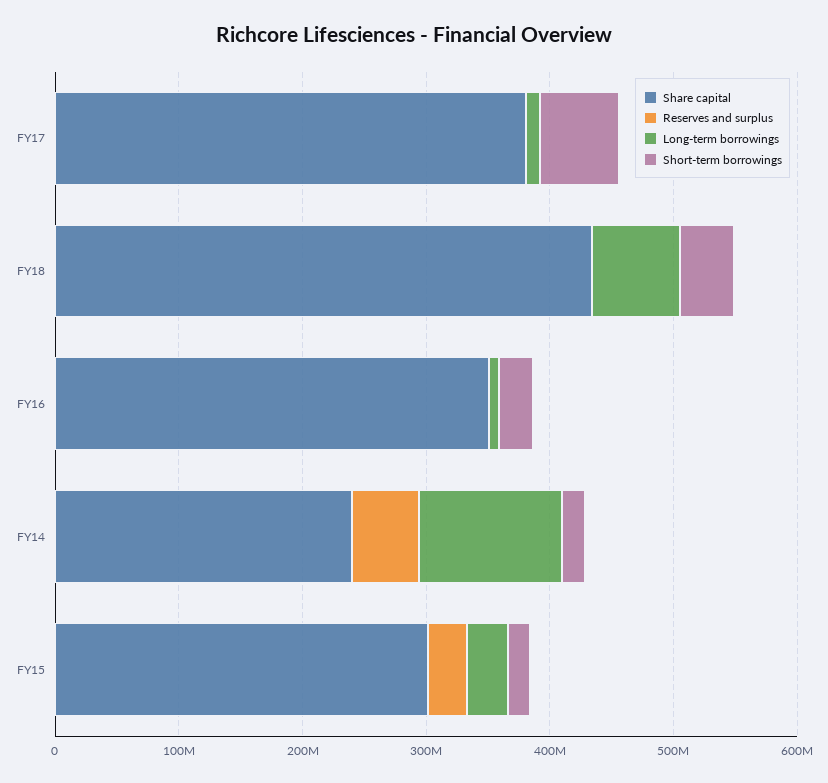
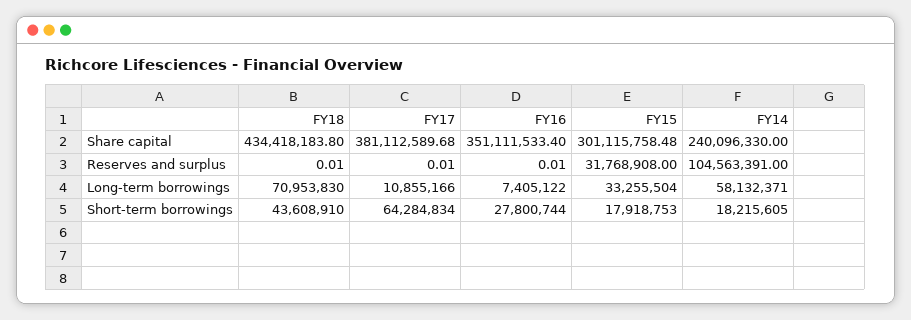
Reserves and surplus, FY14: 60000000 -> 104563391
Long-term borrowings, FY14: 120000000 -> 58132371

